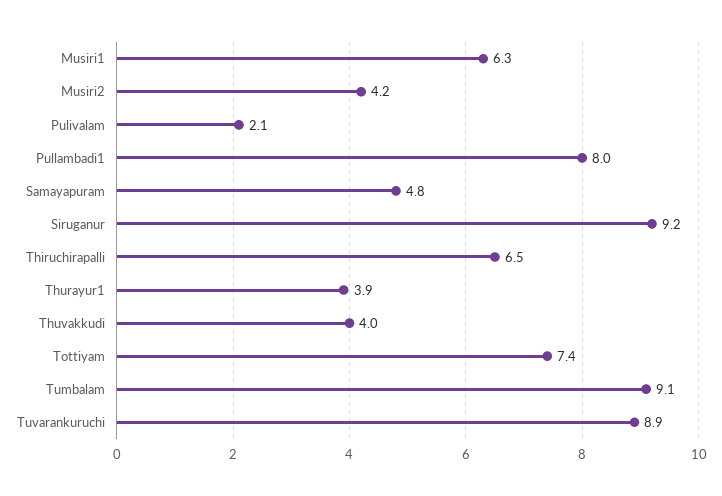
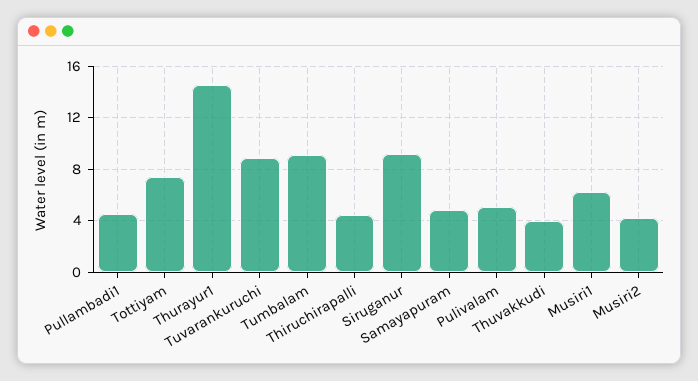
Pulivalam: 2.1 -> 5
Pullambadi1: 8 -> 4.5
Thiruchirapalli: 6.5 -> 4.5
Thurayur1: 3.9 -> 14.5

